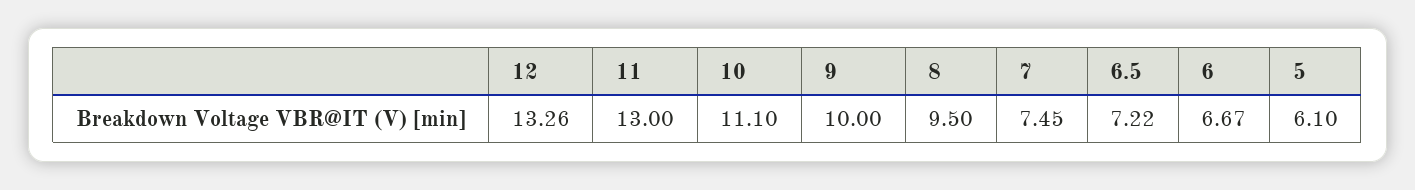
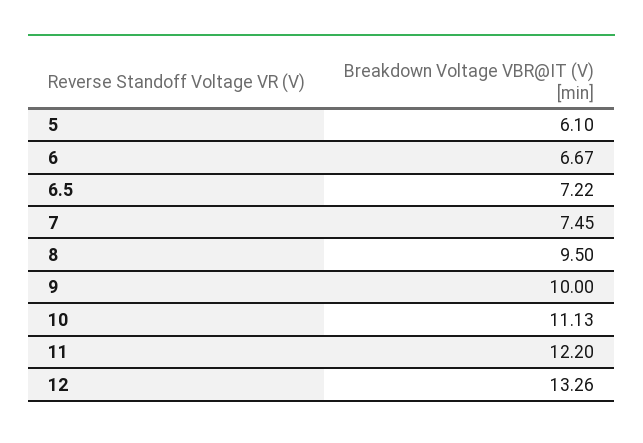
11: 13 -> 12.2
10: 11.1 -> 11.13

